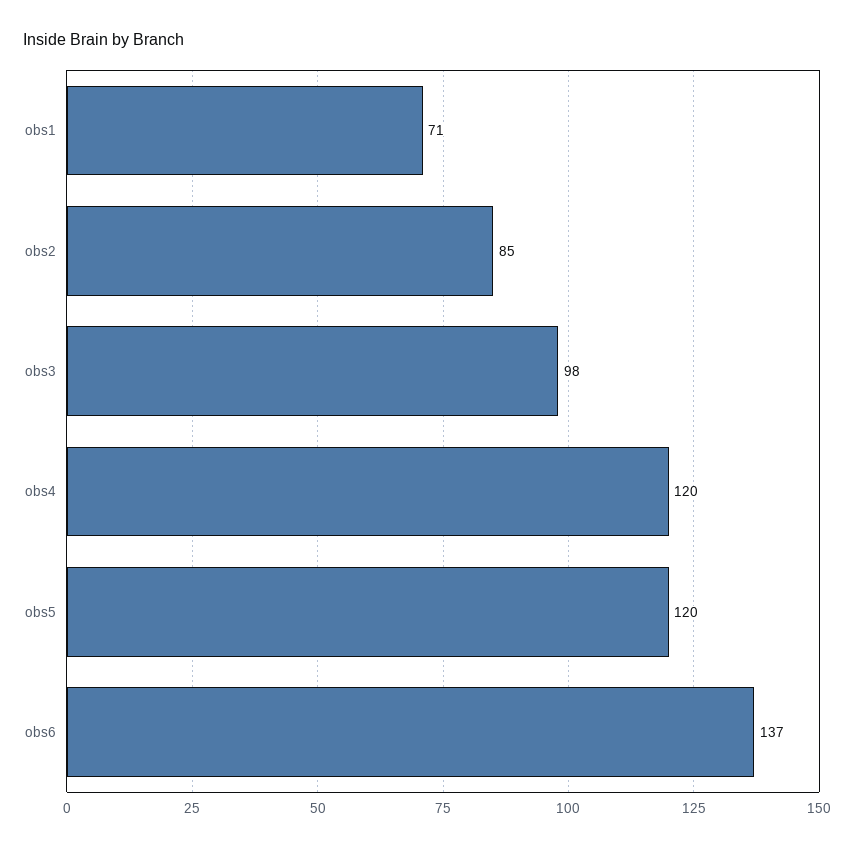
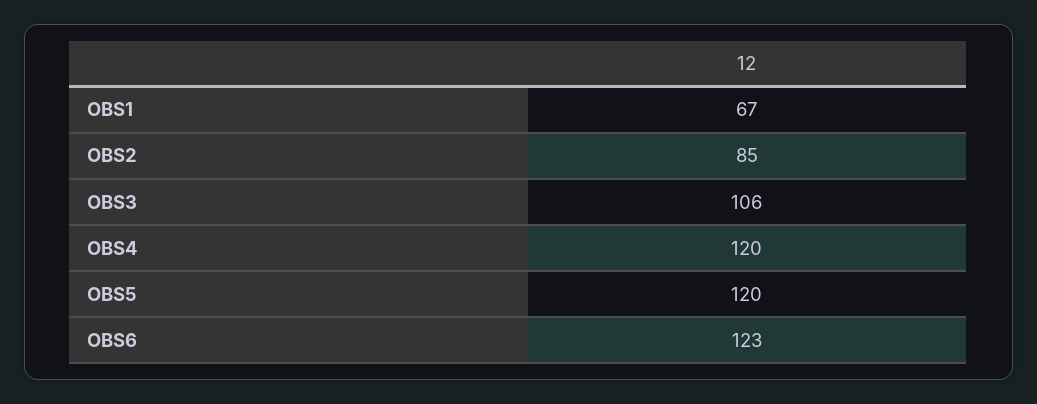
obs1: 71 -> 67
obs3: 98 -> 106
obs6: 137 -> 123

